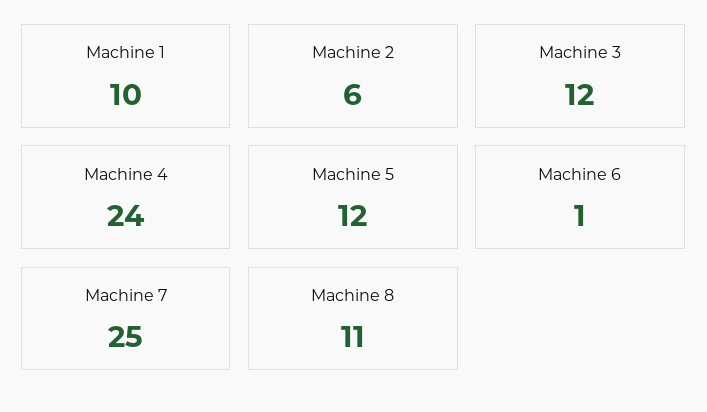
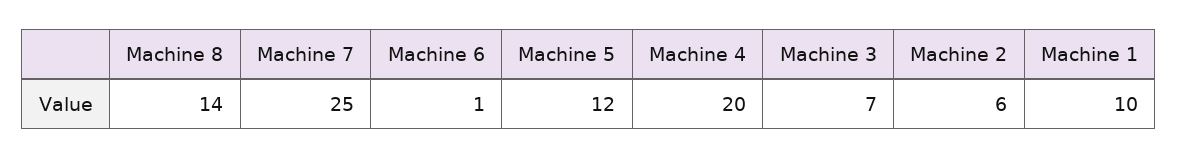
Machine 3: 12 -> 7
Machine 4: 24 -> 20
Machine 8: 11 -> 14

